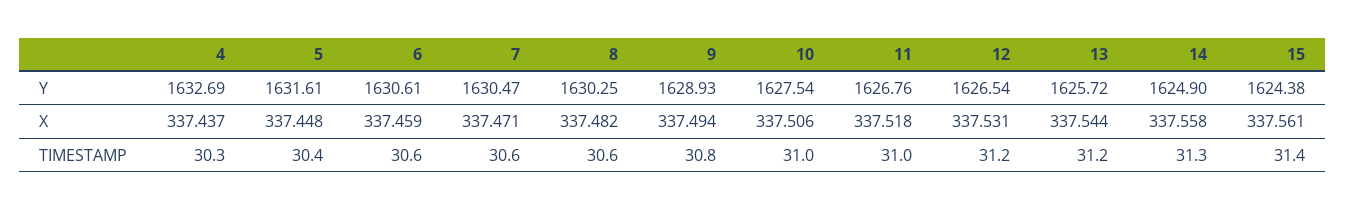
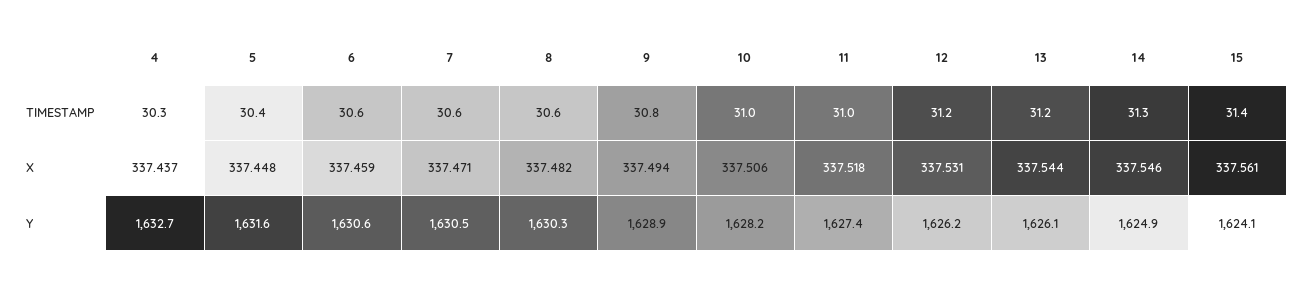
10, Y: 1627.54 -> 1628.2
11, Y: 1626.76 -> 1627.4
12, Y: 1626.54 -> 1626.2
13, Y: 1625.72 -> 1626.1
15, Y: 1624.38 -> 1624.1
14, X: 337.558 -> 337.546

